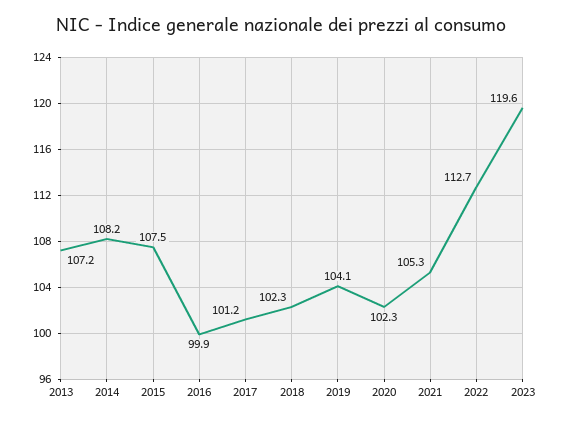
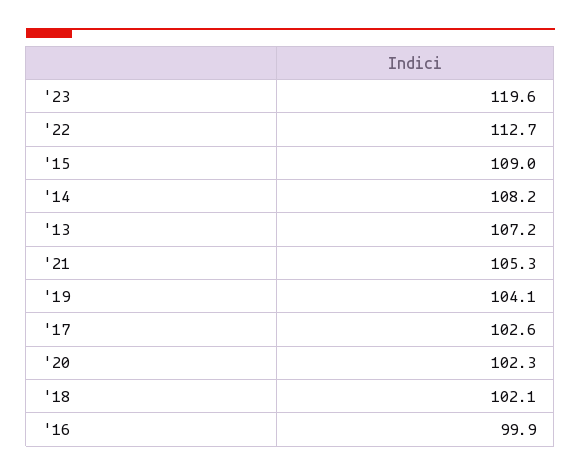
2015: 107.5 -> 109
2017: 101.2 -> 102.6
2018: 102.3 -> 102.1

